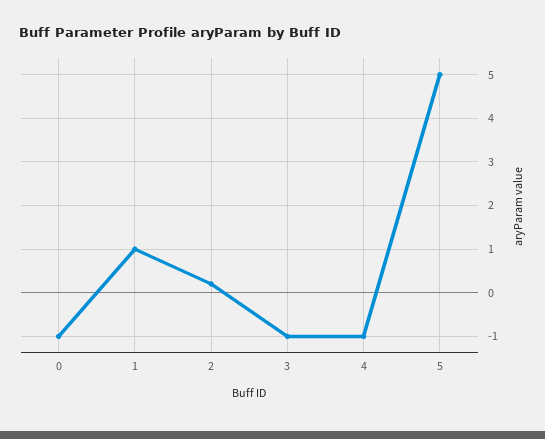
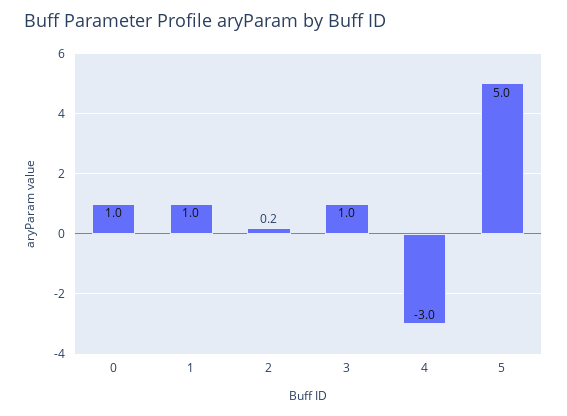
0: -1 -> 1
3: -1 -> 1
4: -1 -> -3

